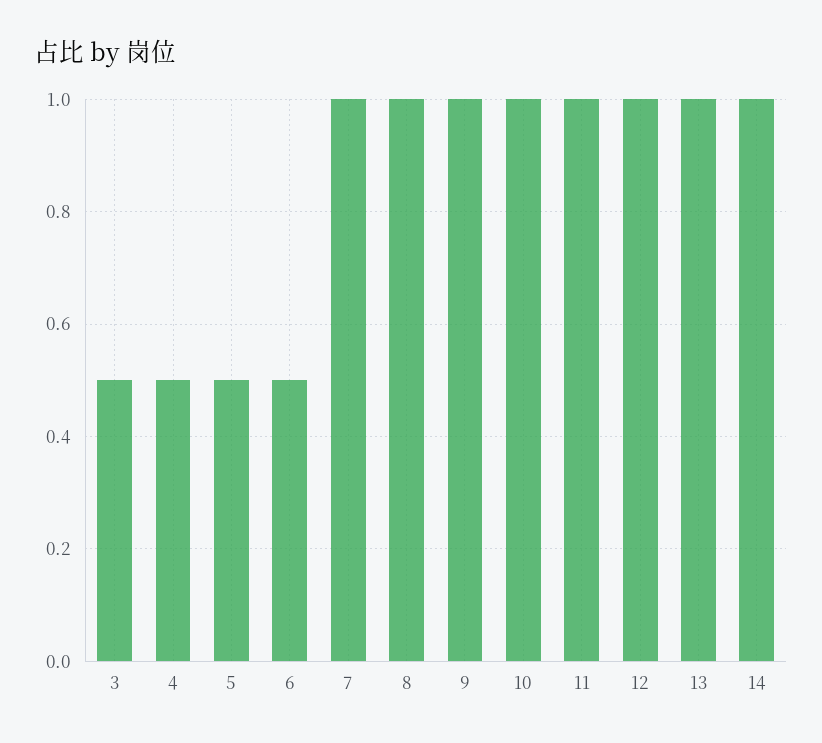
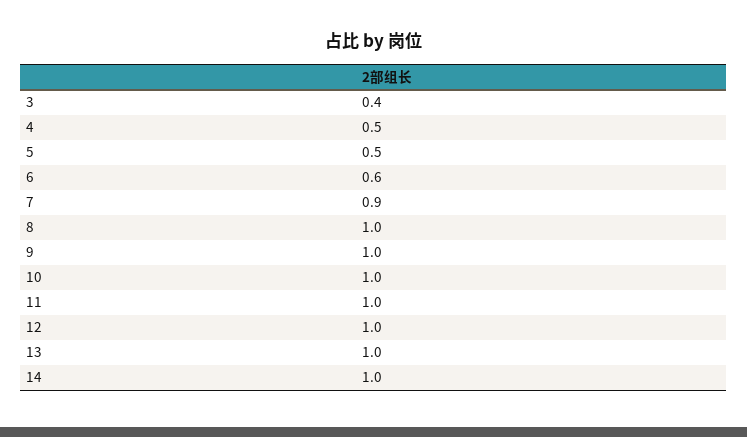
3: 0.5 -> 0.4
6: 0.5 -> 0.6
7: 1 -> 0.9

